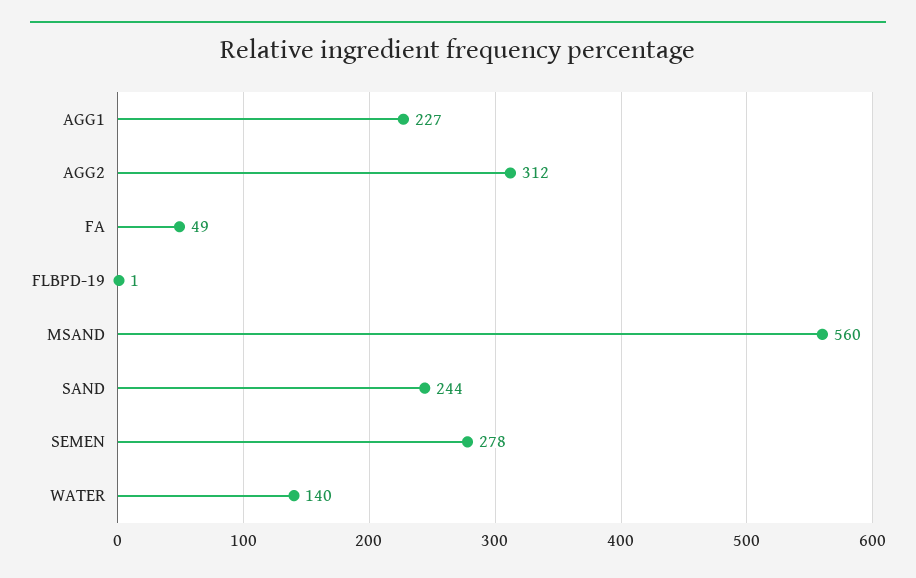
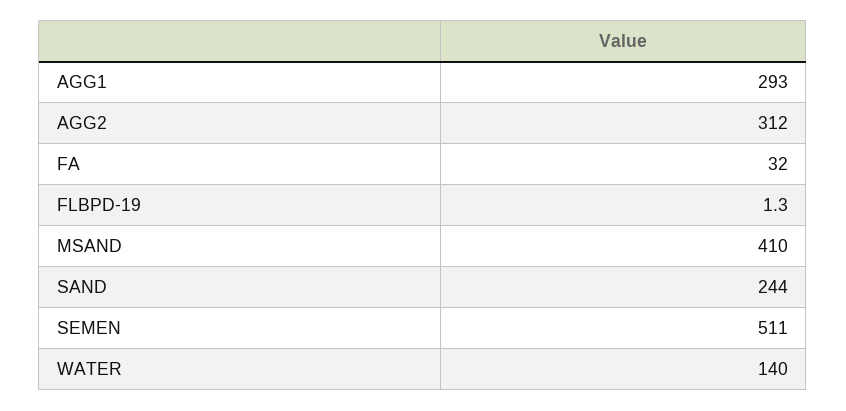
AGG1: 227 -> 293
FA: 49 -> 32
MSAND: 560 -> 410
SEMEN: 278 -> 511

